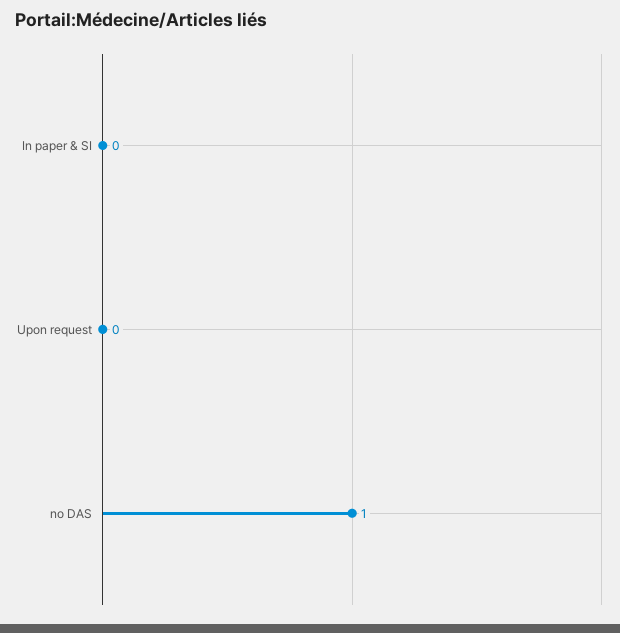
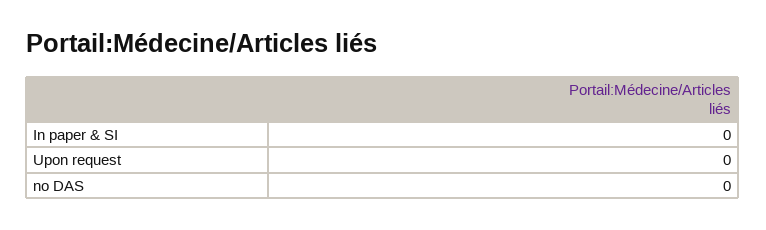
no DAS: 1 -> 0

